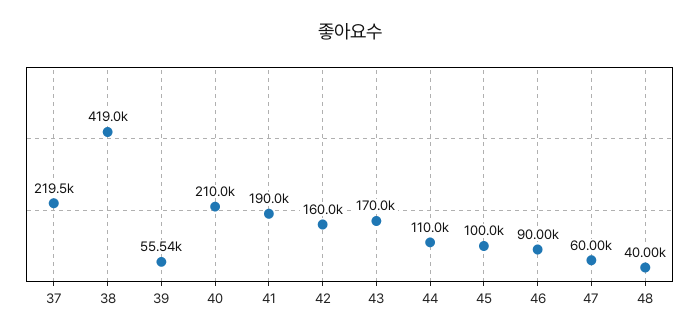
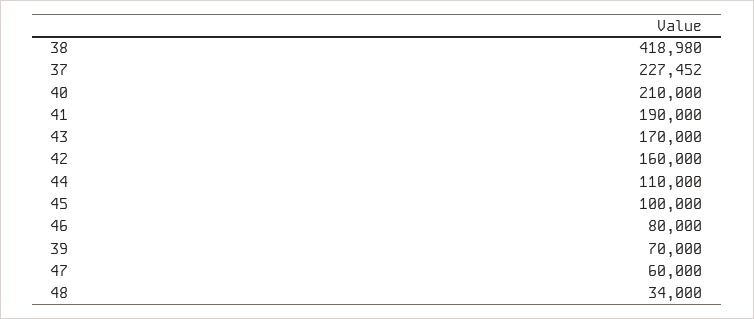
37: 219500 -> 227452
39: 55540 -> 70000
46: 90000 -> 80000
48: 40000 -> 34000

